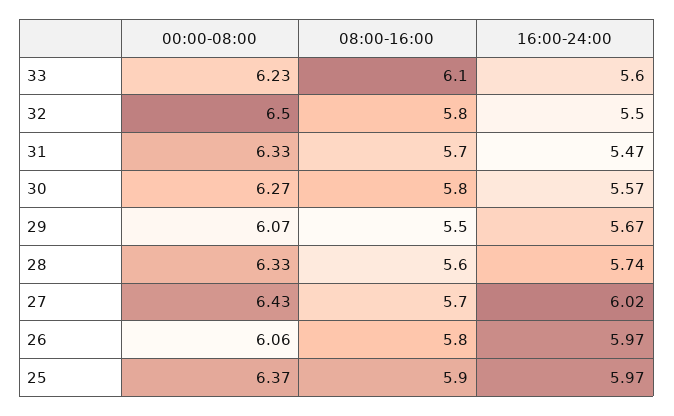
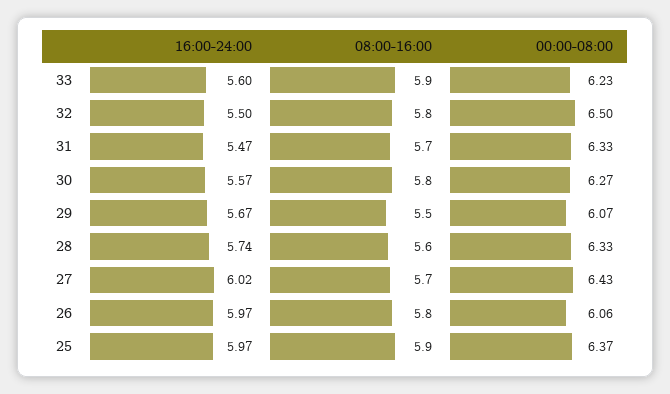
08:00-16:00, 33: 6.1 -> 5.9

